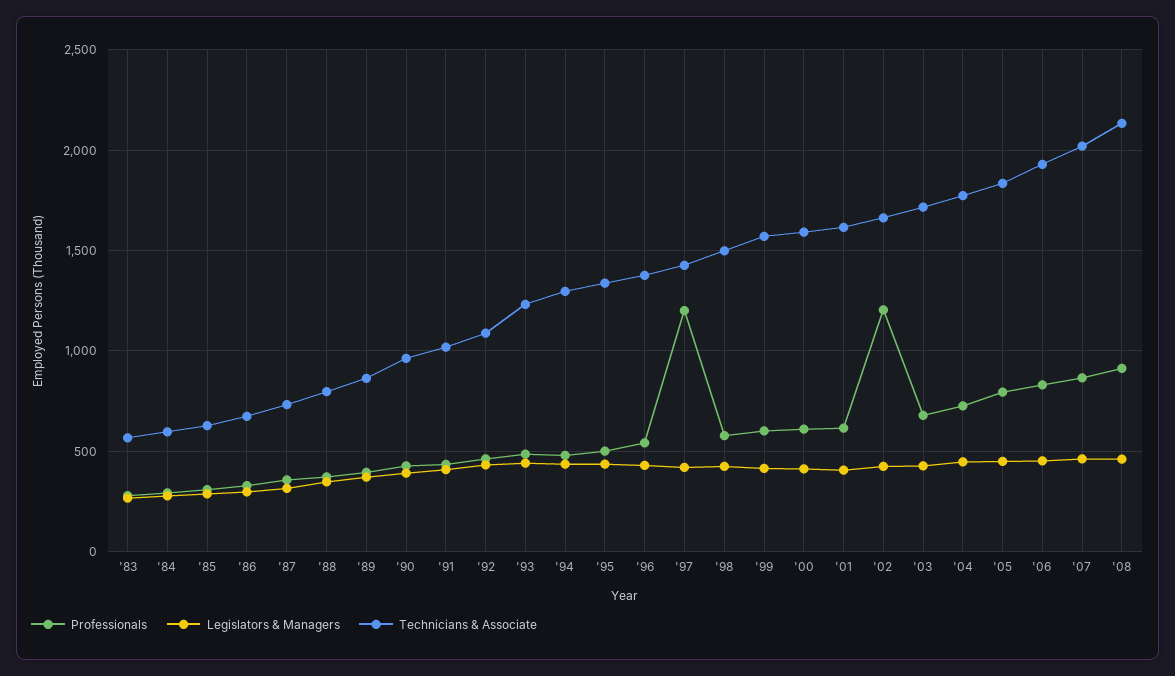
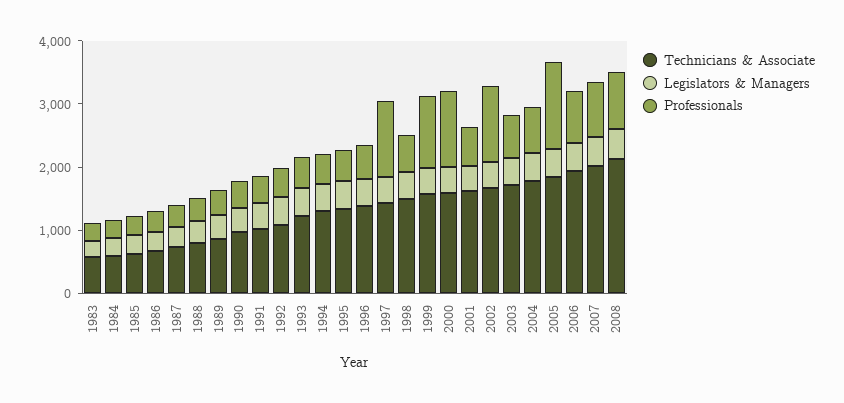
Professionals, '99: 600 -> 1200
Professionals, '00: 600 -> 1200
Professionals, '05: 800 -> 1400

